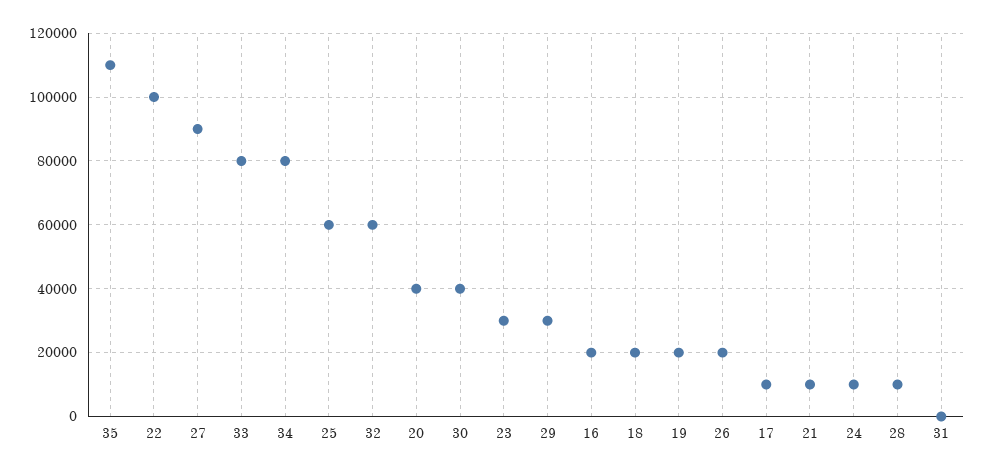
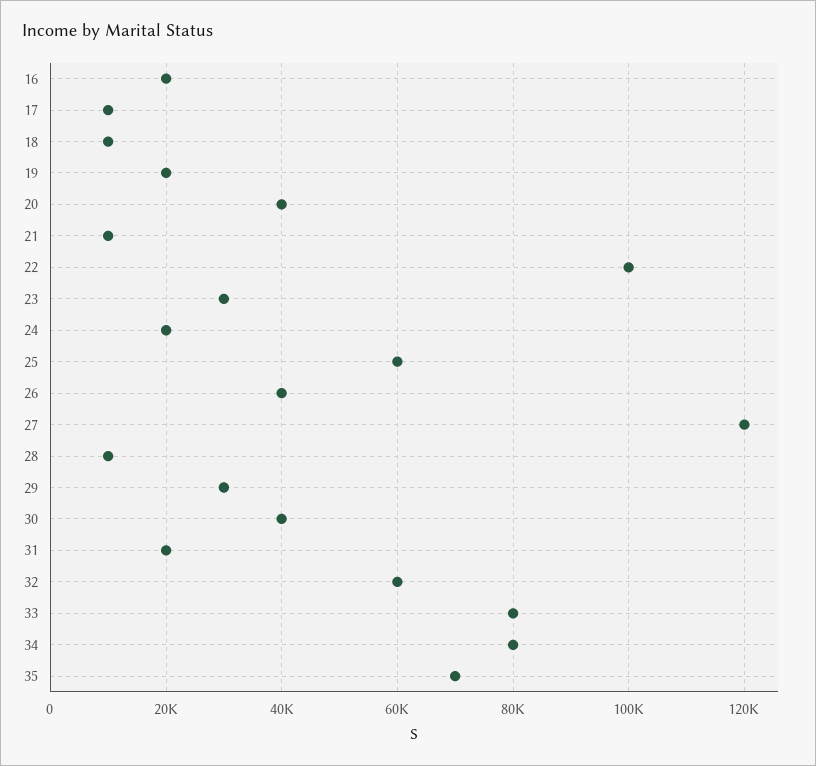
35: 110000 -> 70000
27: 90000 -> 120000
18: 20000 -> 10000
26: 20000 -> 40000
24: 10000 -> 20000
31: 0 -> 20000

